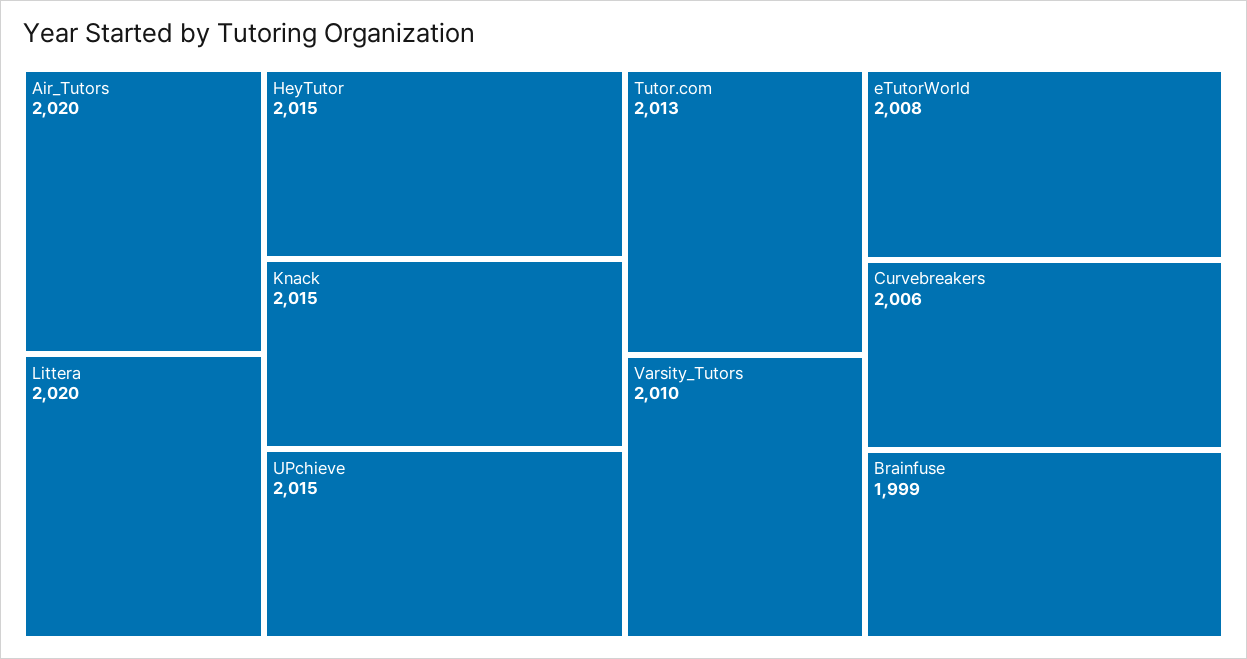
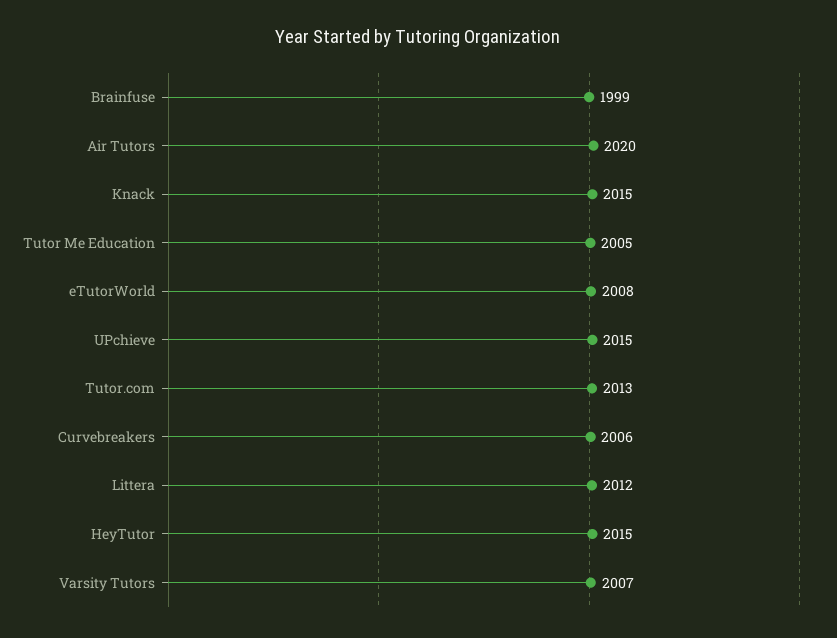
Littera: 2020 -> 2012
Varsity_Tutors: 2010 -> 2007
Tutor Me Education: none -> 2005

